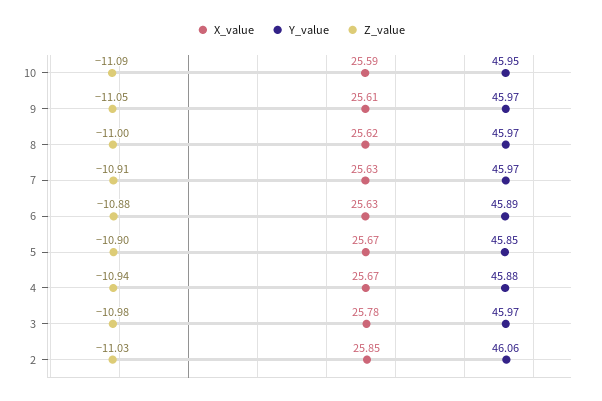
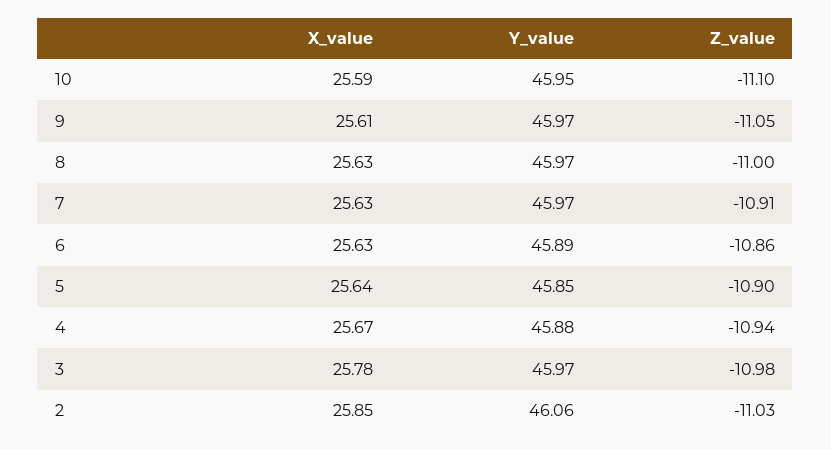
Z_value, 10: -11.09 -> -11.1
X_value, 8: 25.62 -> 25.63
Z_value, 6: -10.88 -> -10.86
X_value, 5: 25.67 -> 25.64

